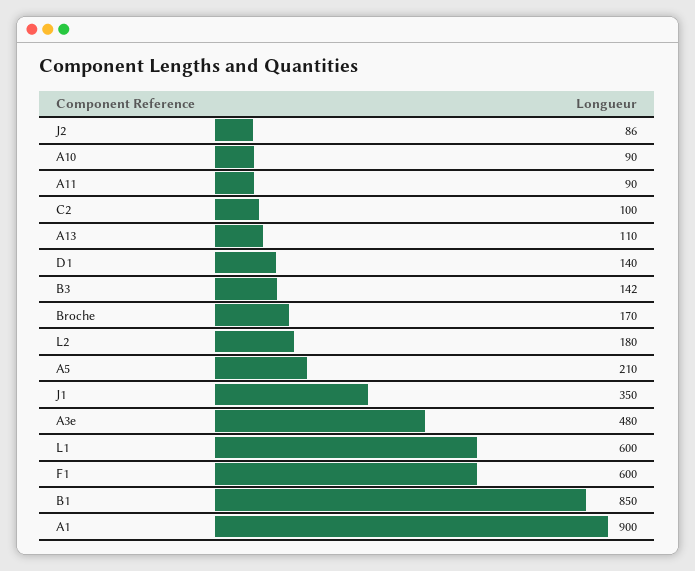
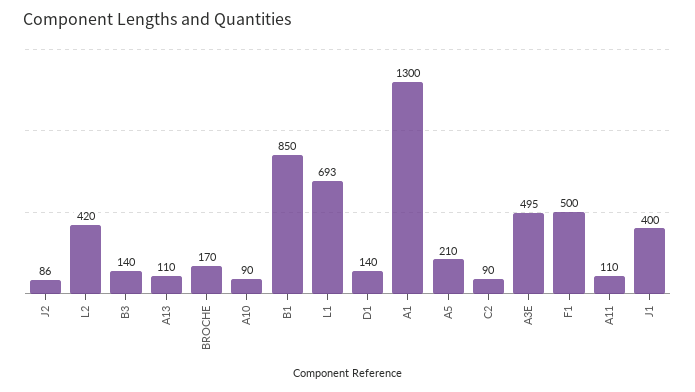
A11: 90 -> 110
C2: 100 -> 90
B3: 142 -> 140
L2: 180 -> 420
J1: 350 -> 400
A3e: 480 -> 495
L1: 600 -> 693
F1: 600 -> 500
A1: 900 -> 1300

